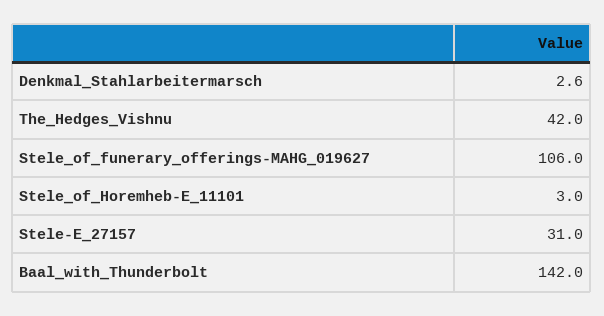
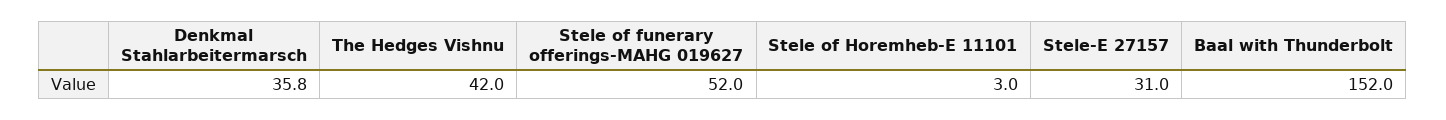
Denkmal_Stahlarbeitermarsch: 2.6 -> 35.8
Stele_of_funerary_offerings-MAHG_019627: 106 -> 52
Baal_with_Thunderbolt: 142 -> 152

